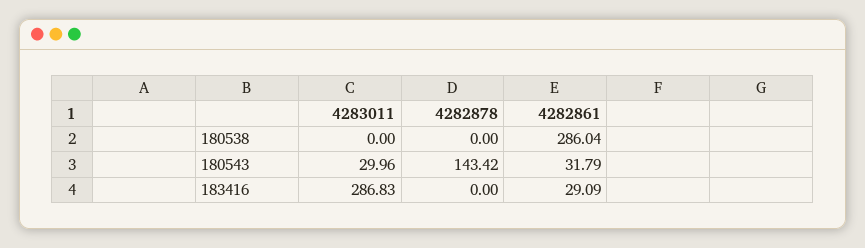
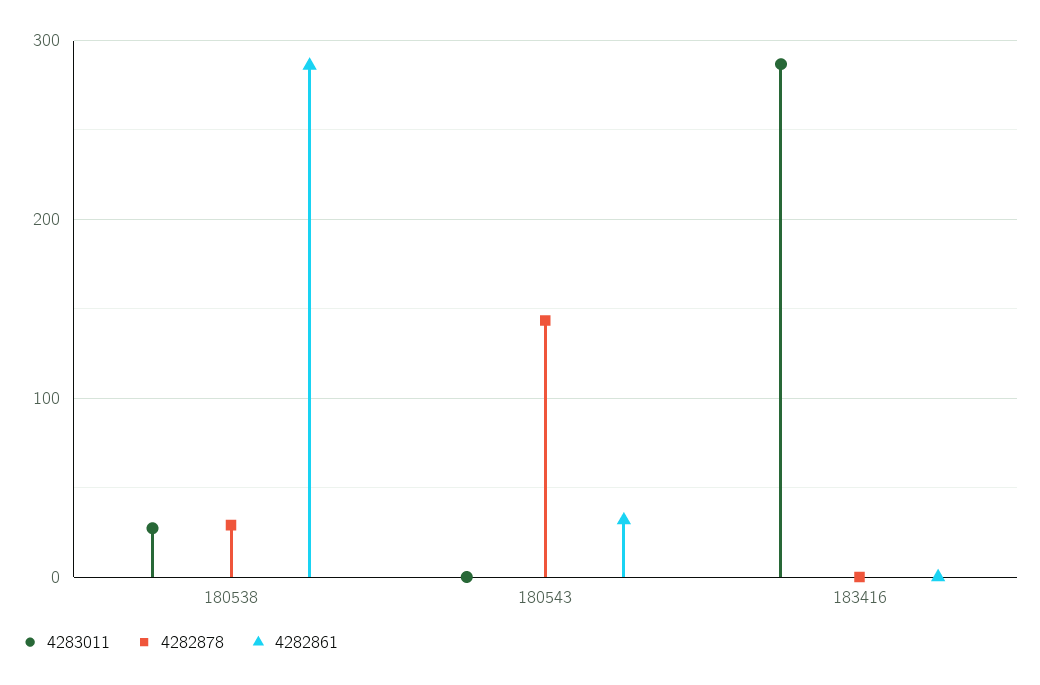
4283011, 180538: 0 -> 30
4282878, 180538: 0 -> 30
4283011, 180543: 29.96 -> 0
4282861, 183416: 29.09 -> 0

